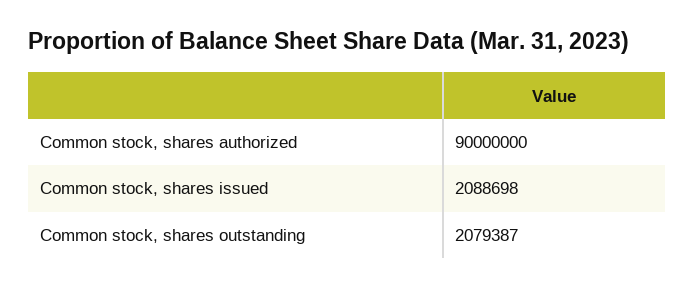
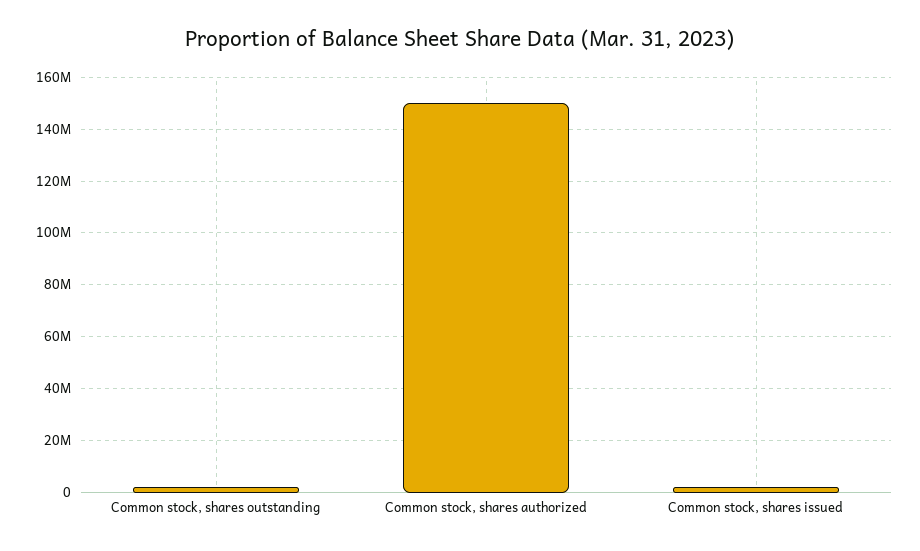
Common stock, shares authorized: 90000000 -> 150000000

